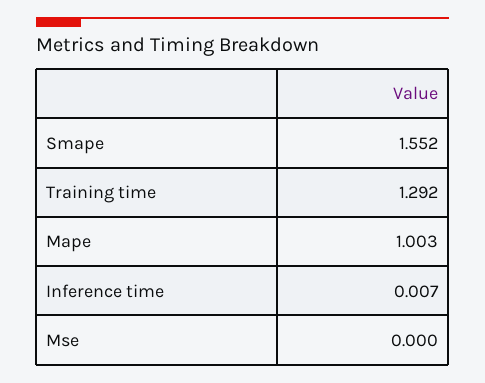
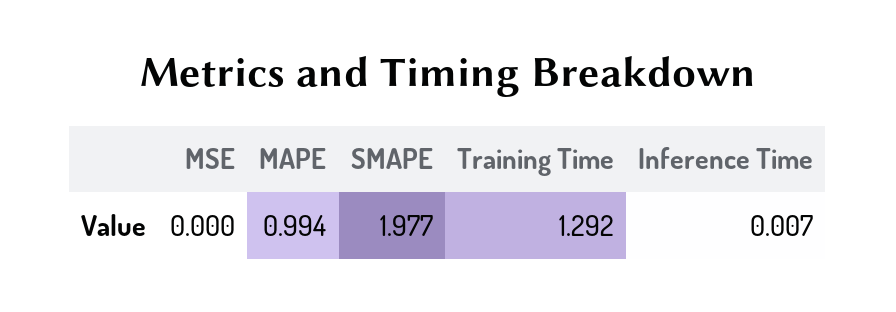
Smape: 1.552 -> 1.977
Mape: 1.003 -> 0.994

